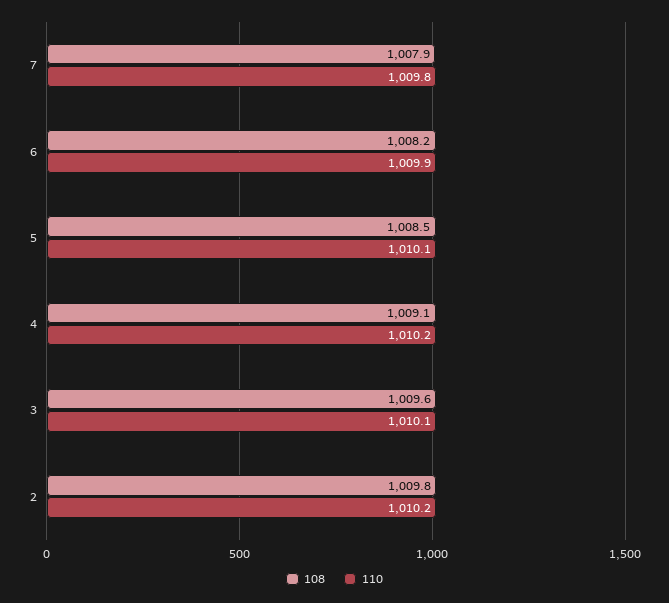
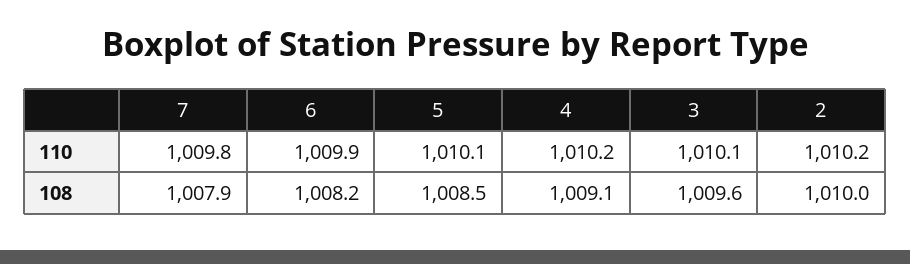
108, 2: 1009.8 -> 1010

